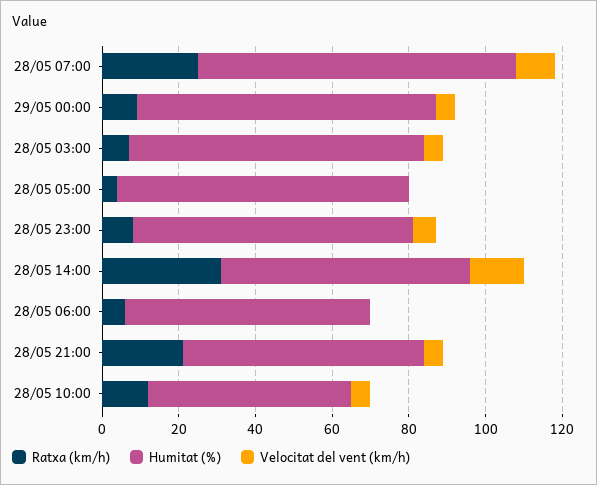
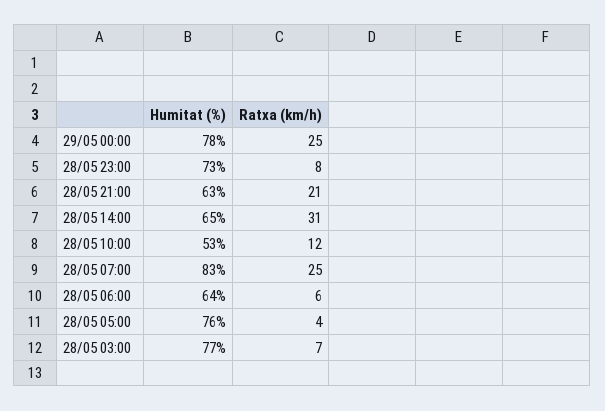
Velocitat del vent (km/h), 28/05 07:00: 10 -> none
Ratxa (km/h), 29/05 00:00: 10 -> 25
Velocitat del vent (km/h), 29/05 00:00: 5 -> none
Velocitat del vent (km/h), 28/05 03:00: 5 -> none
Velocitat del vent (km/h), 28/05 05:00: 0 -> none
Velocitat del vent (km/h), 28/05 23:00: 5 -> none
Velocitat del vent (km/h), 28/05 14:00: 15 -> none
Velocitat del vent (km/h), 28/05 06:00: 0 -> none
Velocitat del vent (km/h), 28/05 21:00: 5 -> none
Velocitat del vent (km/h), 28/05 10:00: 5 -> none

